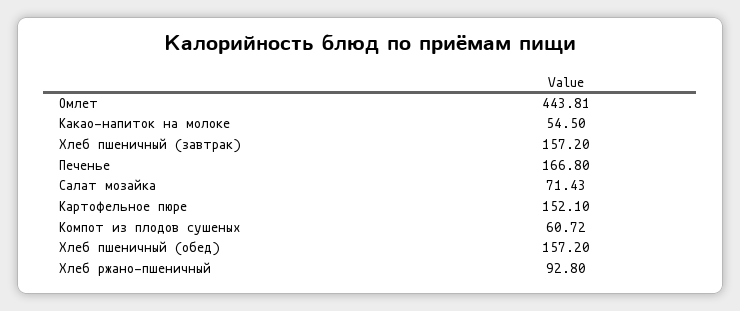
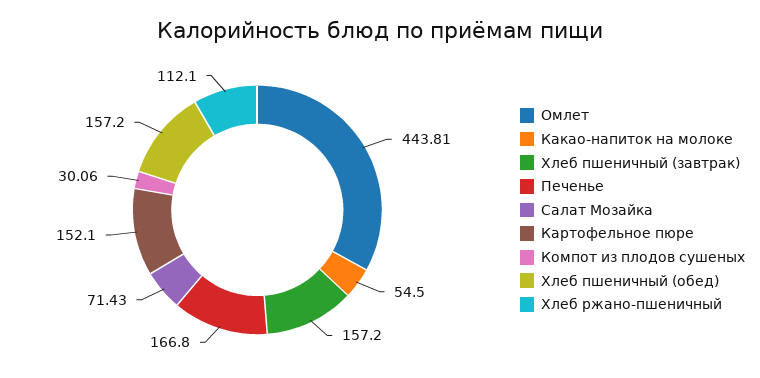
Компот из плодов сушеных: 60.72 -> 30.06
Хлеб ржано-пшеничный: 92.8 -> 112.1

